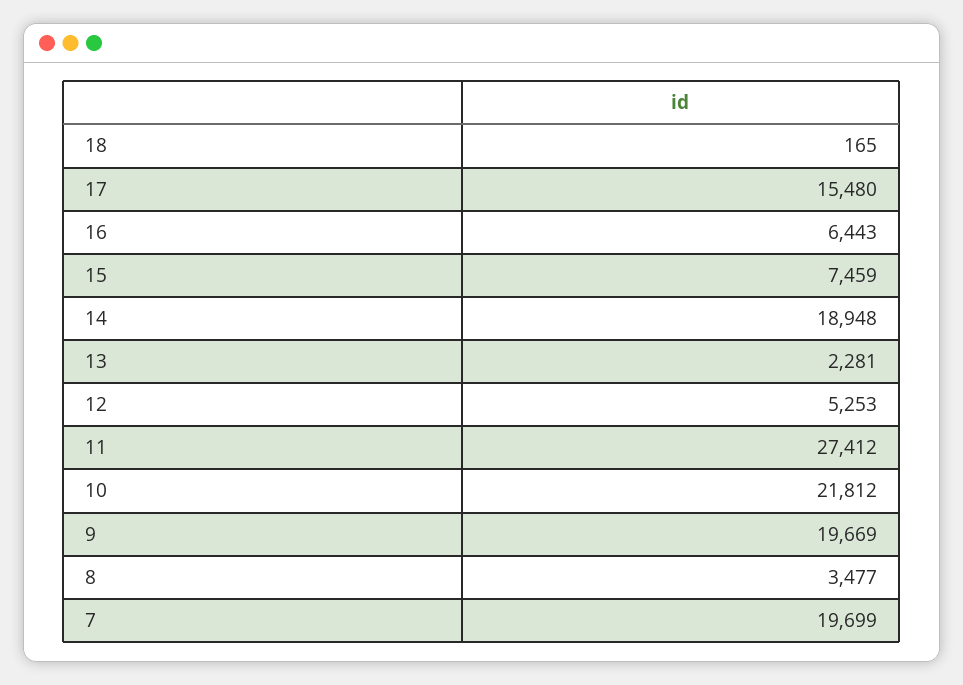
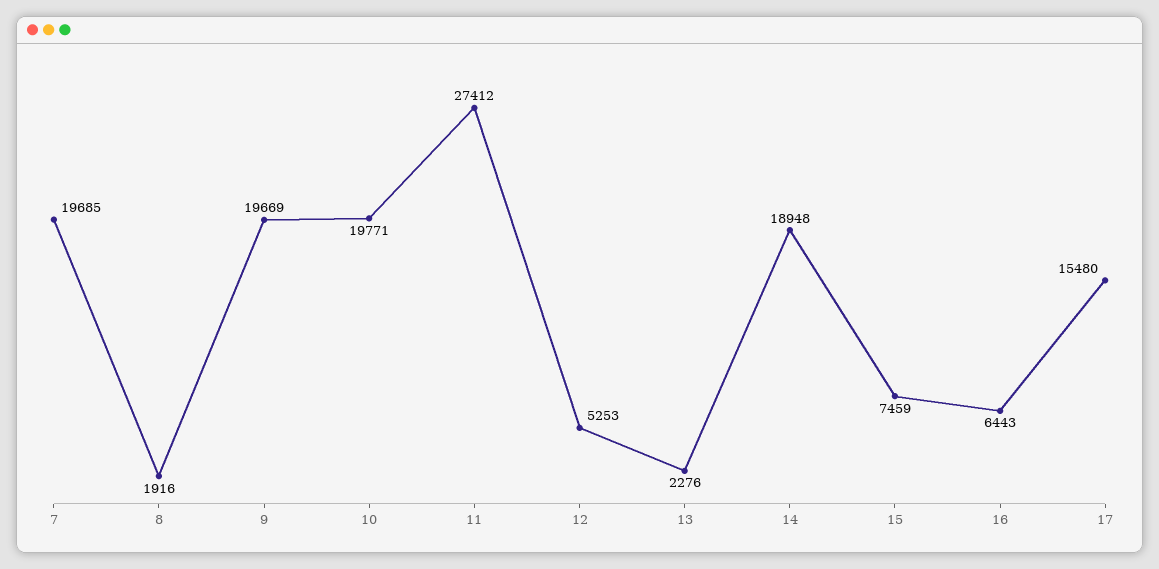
18: 165 -> none
13: 2281 -> 2276
10: 21812 -> 19771
8: 3477 -> 1916
7: 19699 -> 19685

